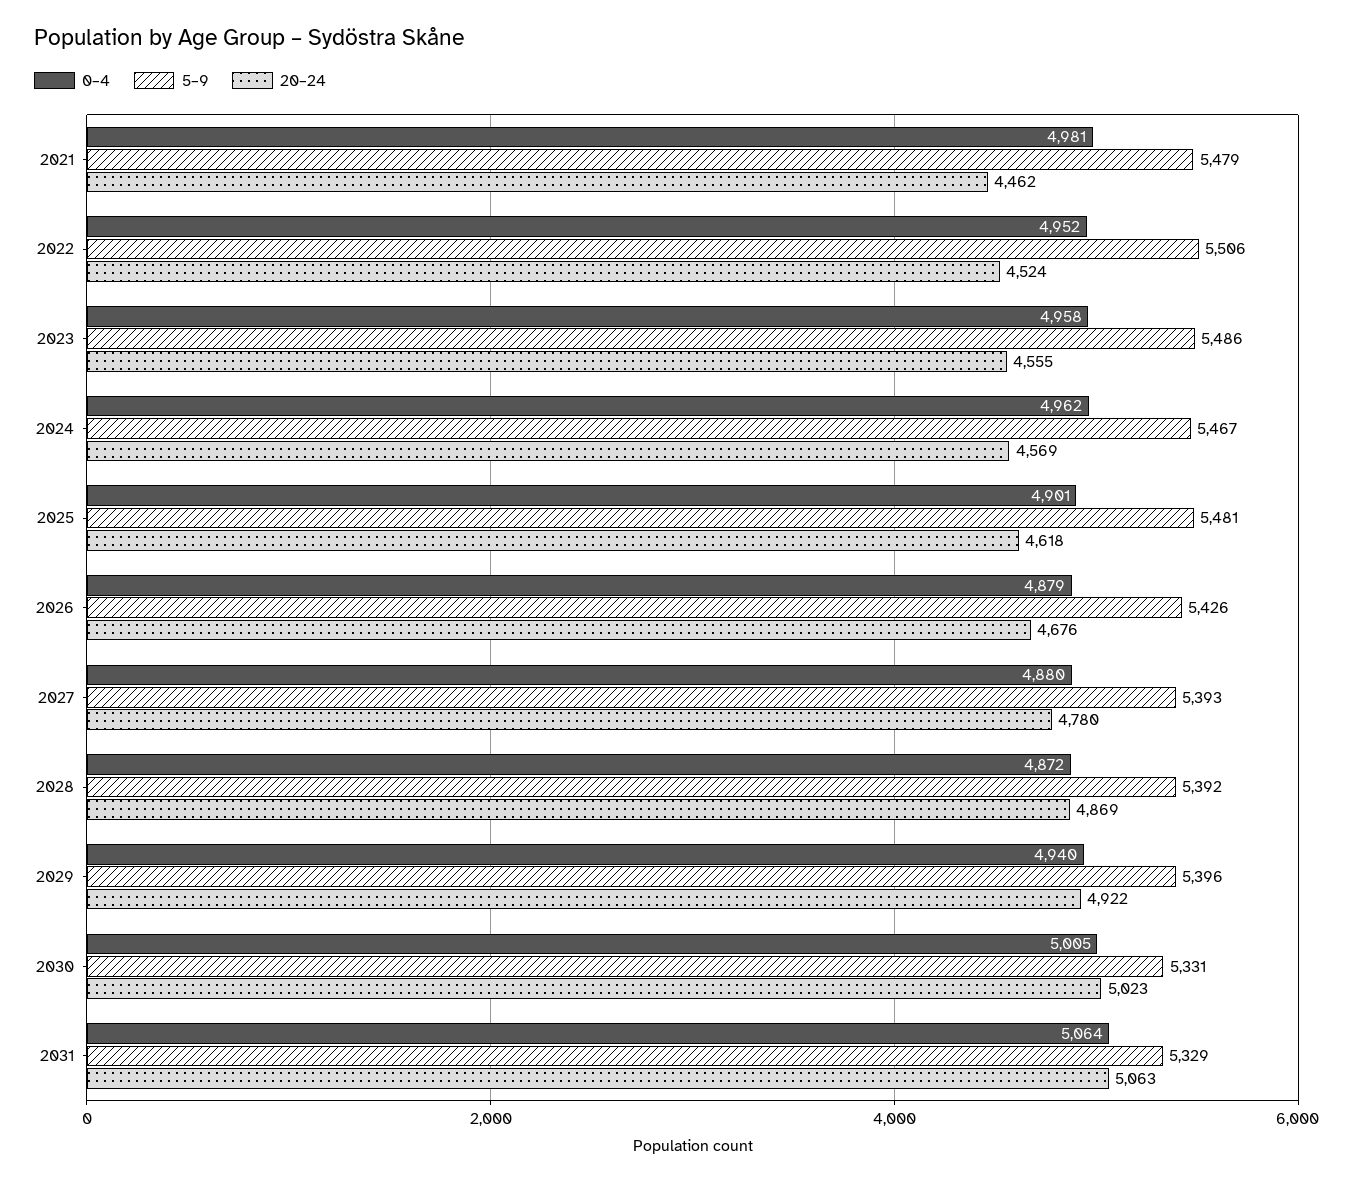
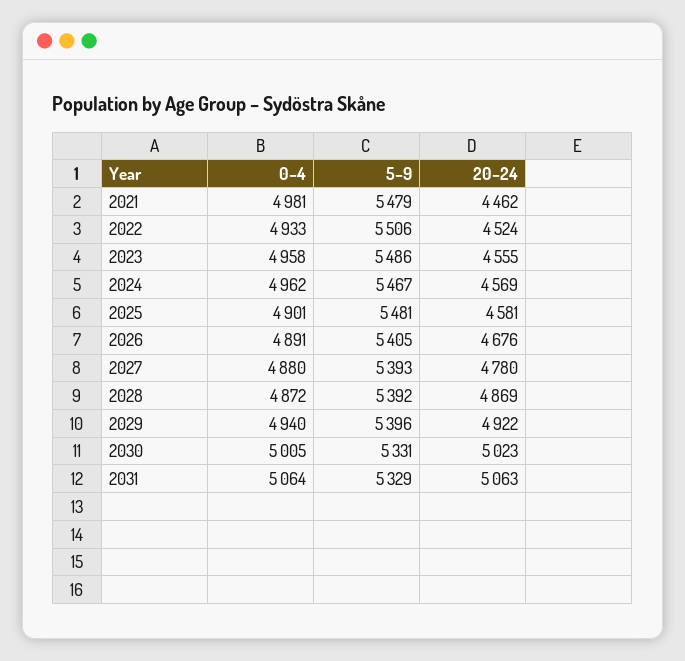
0–4, 2022: 4952 -> 4933
20–24, 2025: 4618 -> 4581
0–4, 2026: 4879 -> 4891
5–9, 2026: 5426 -> 5405

